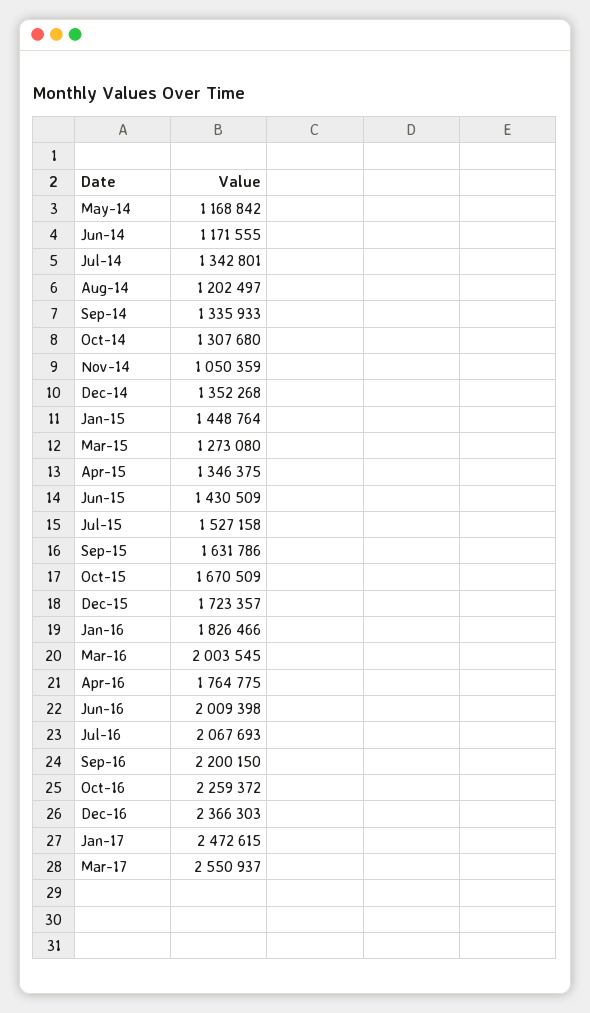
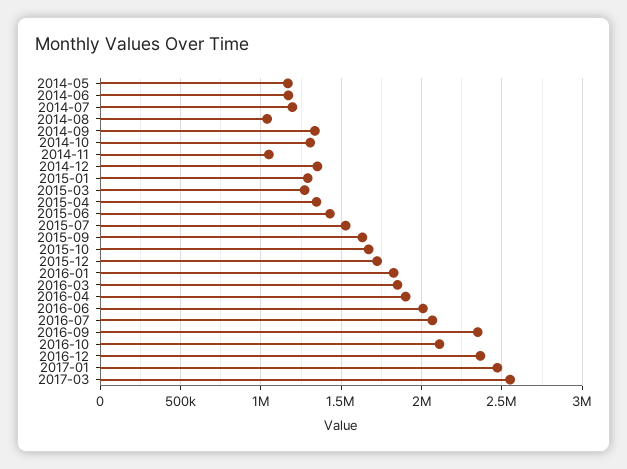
Jul-14: 1342801 -> 1200000
Aug-14: 1202497 -> 1050000
Jan-15: 1448764 -> 1300000
Mar-16: 2003545 -> 1850000
Apr-16: 1764775 -> 1900000
Sep-16: 2200150 -> 2350000
Oct-16: 2259372 -> 2100000

